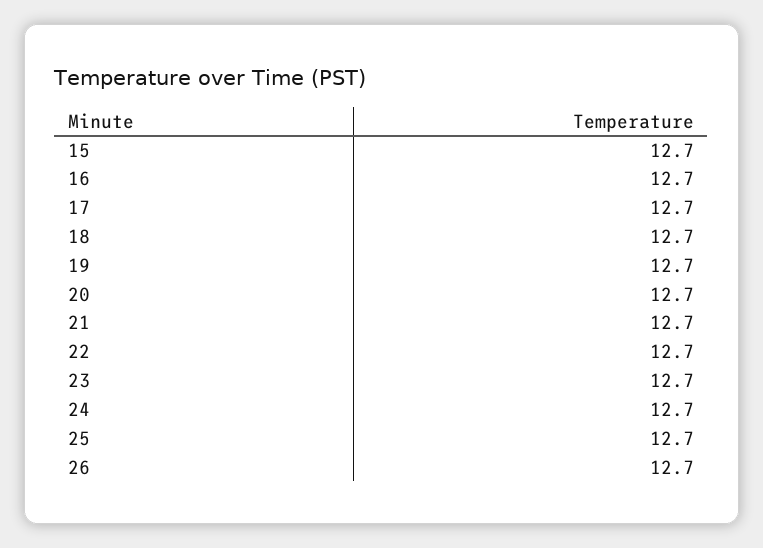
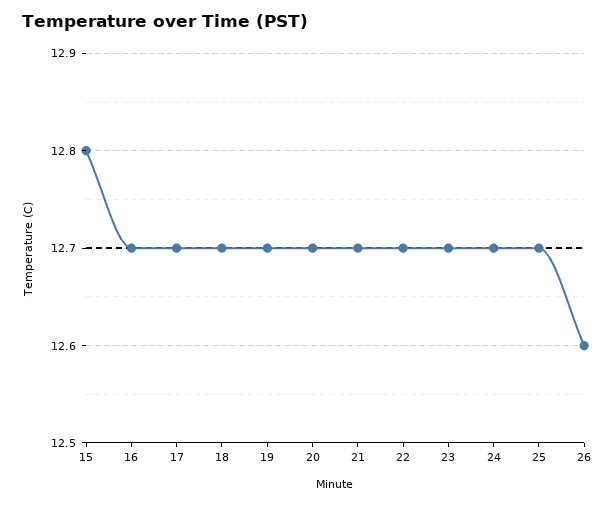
15: 12.7 -> 12.8
26: 12.7 -> 12.6

